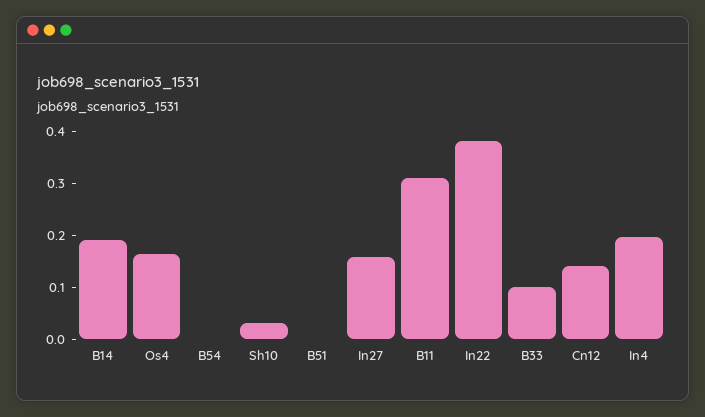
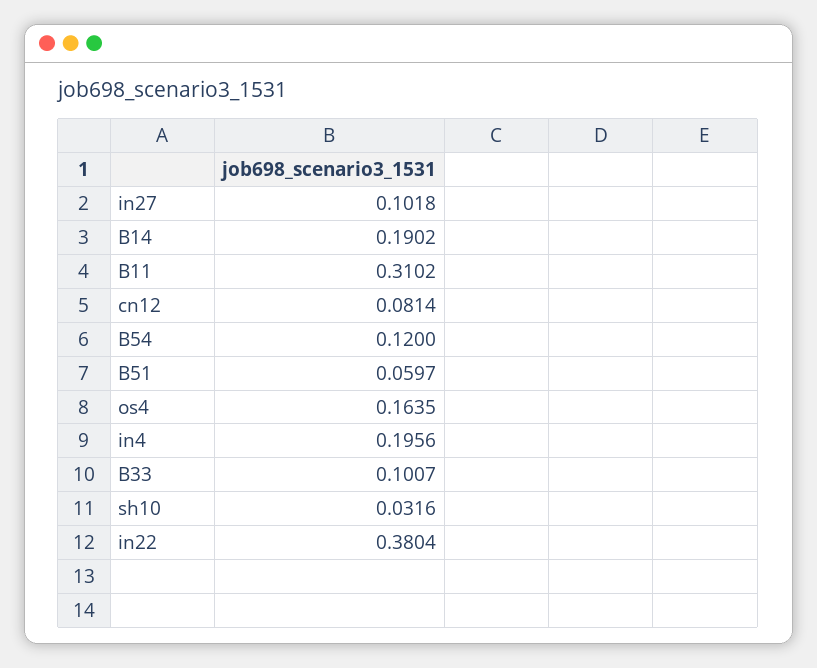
B54: 0 -> 0.12
B51: 0 -> 0.0597
In27: 0.16 -> 0.1018
Cn12: 0.14 -> 0.0814

